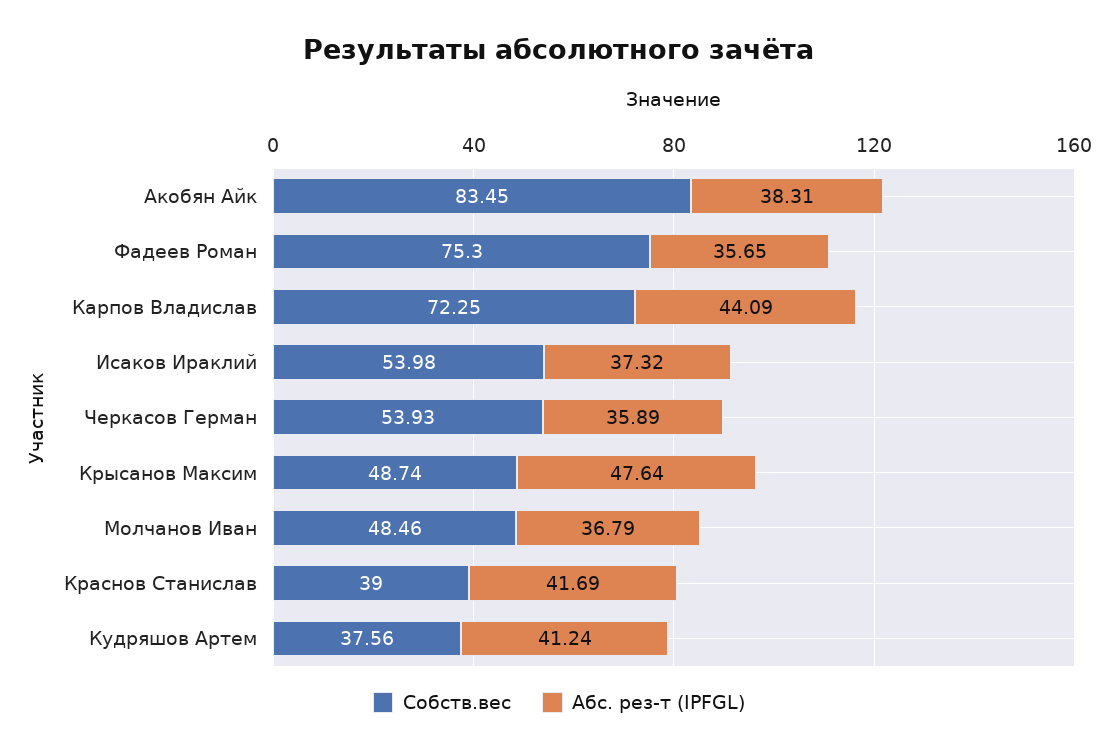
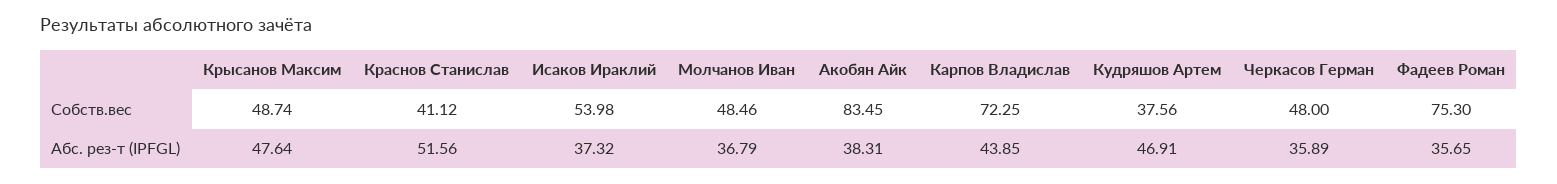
Абс. рез-т (IPFGL), Карпов Владислав: 44.09 -> 43.85
Собств.вес, Черкасов Герман: 53.93 -> 48
Собств.вес, Краснов Станислав: 39 -> 41.12
Абс. рез-т (IPFGL), Краснов Станислав: 41.69 -> 51.56
Абс. рез-т (IPFGL), Кудряшов Артем: 41.24 -> 46.91

